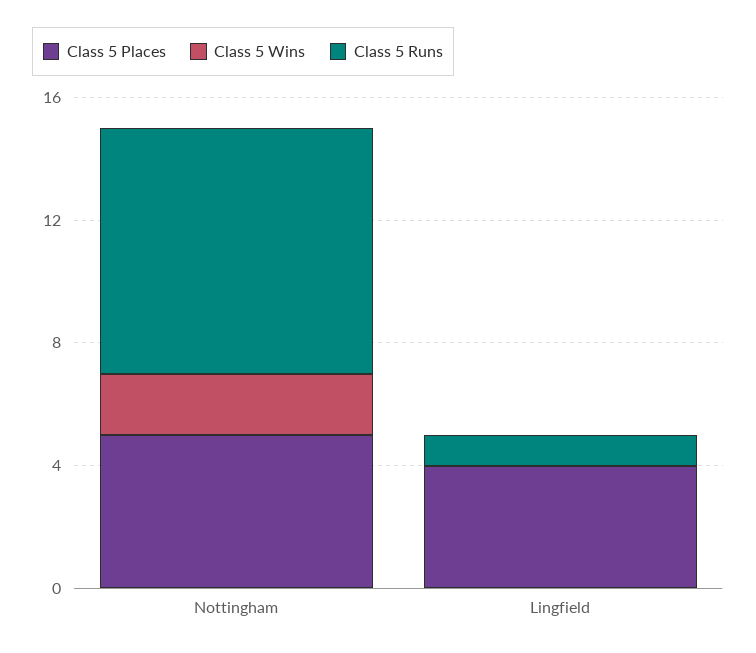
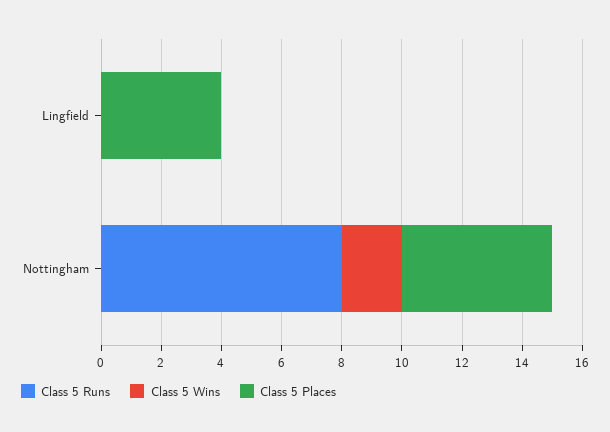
Class 5 Runs, Lingfield: 1 -> 0

